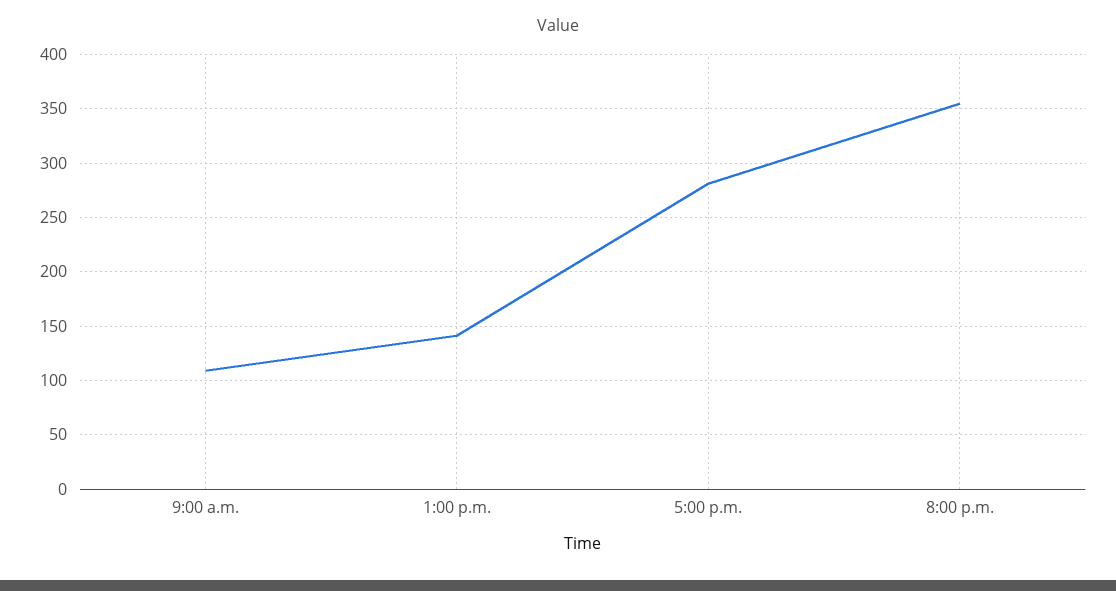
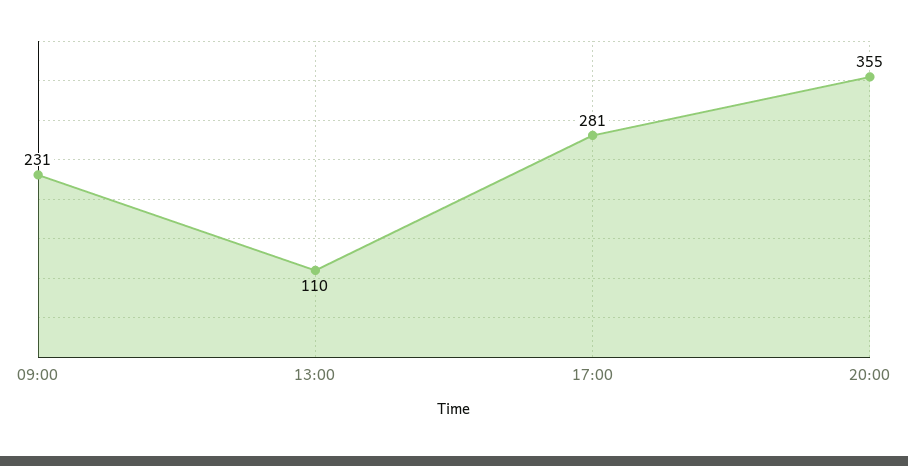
9:00 a.m.: 110 -> 231
1:00 p.m.: 140 -> 110

